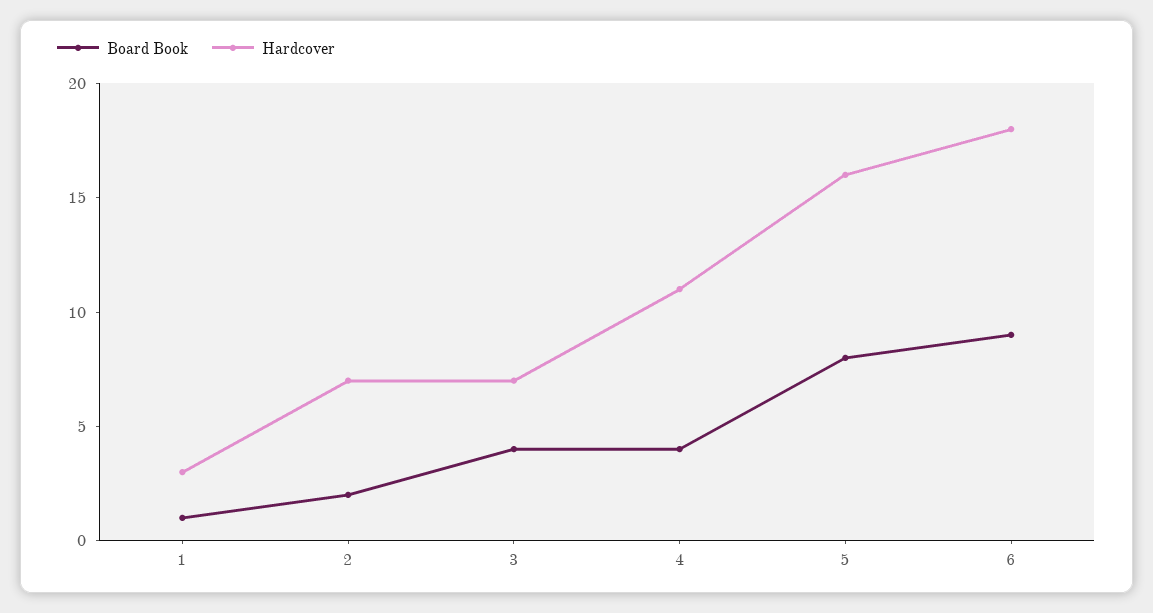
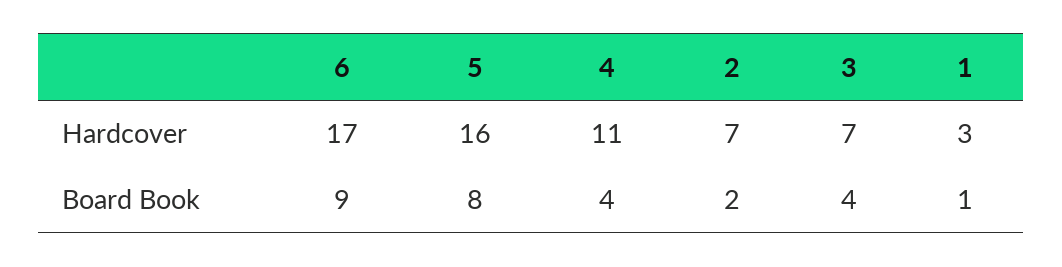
Hardcover, 6: 18 -> 17

